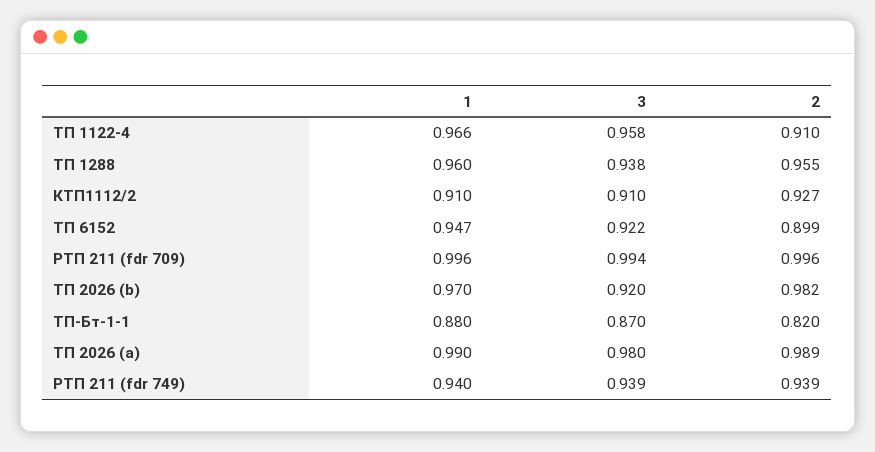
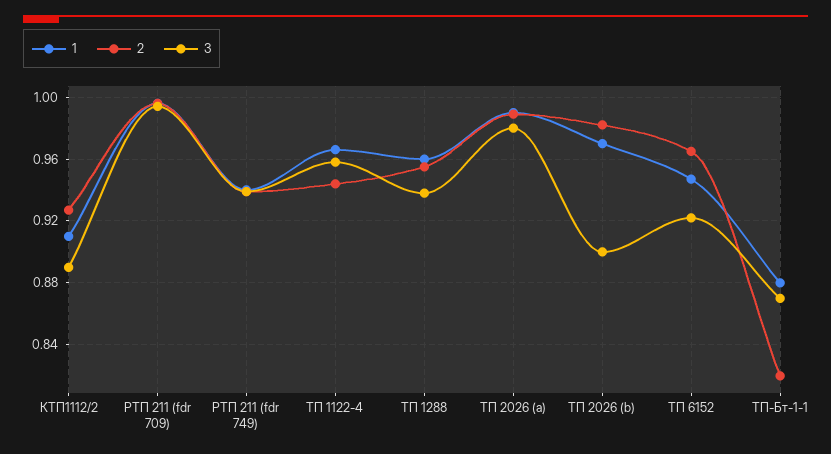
2, ТП 1122-4: 0.91 -> 0.945
3, КТП1112/2: 0.91 -> 0.89
2, ТП 6152: 0.899 -> 0.965
3, ТП 2026 (b): 0.92 -> 0.9

